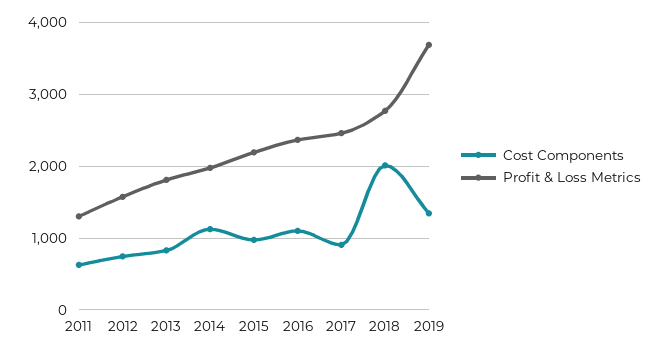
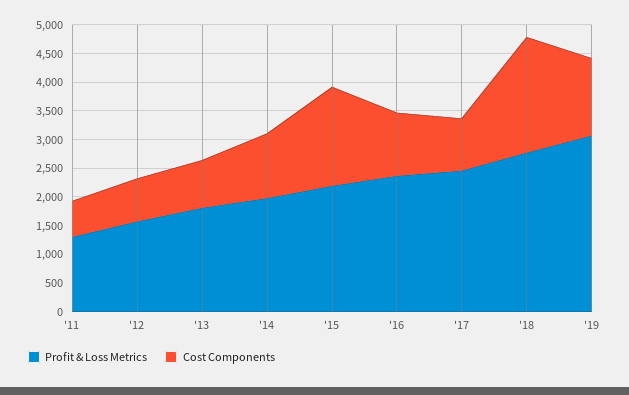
Cost Components, 2015: 1000 -> 1750
Profit & Loss Metrics, 2019: 3700 -> 3000

